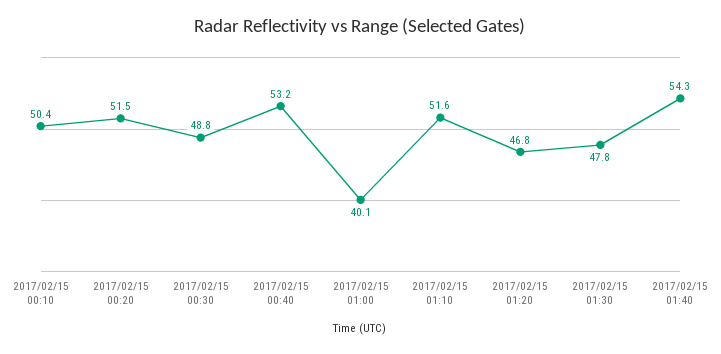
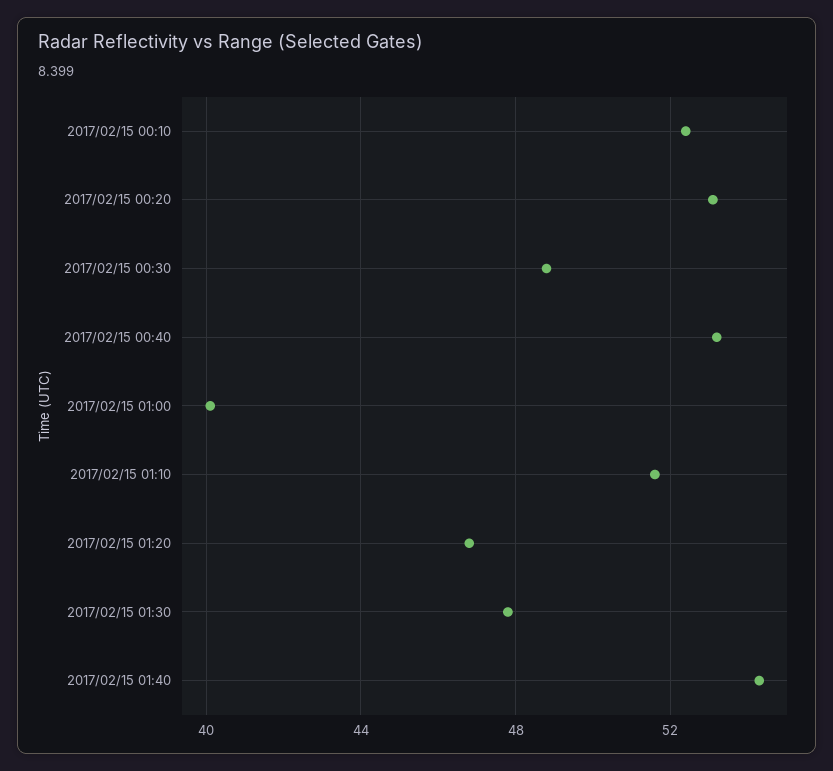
2017/02/15 00:10: 50.4 -> 52.5
2017/02/15 00:20: 51.5 -> 53

